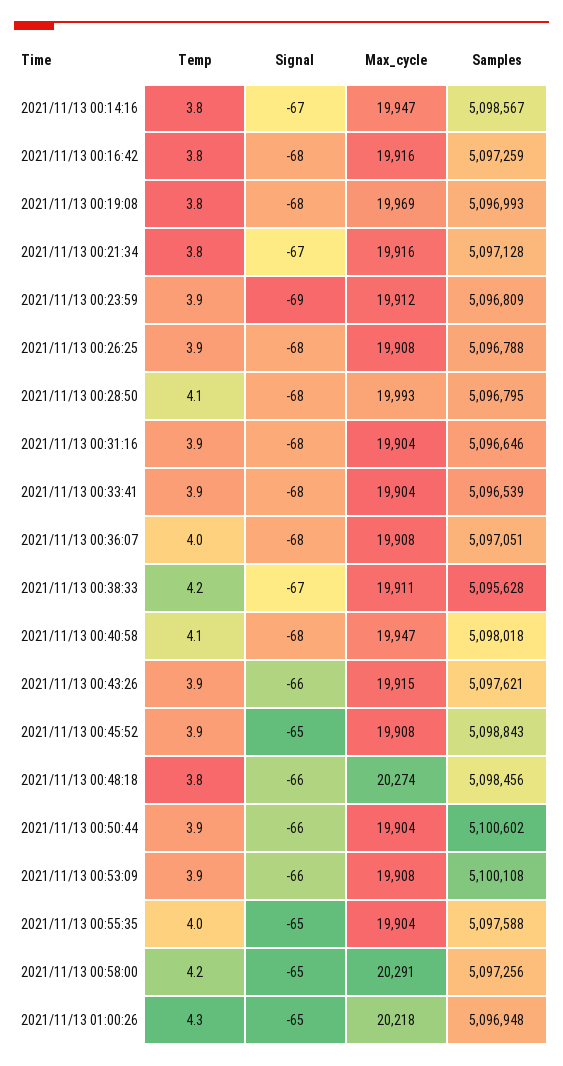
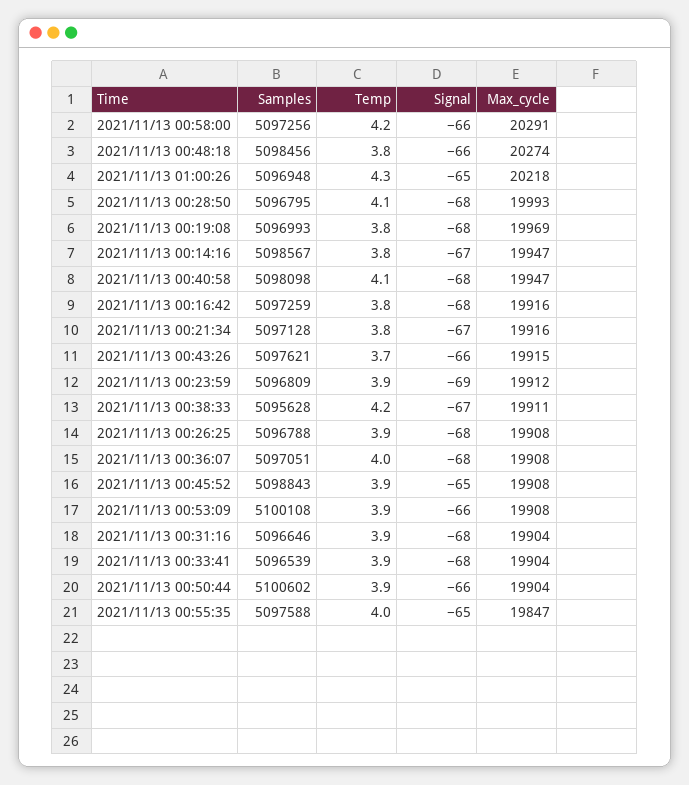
Samples, 2021/11/13 00:40:58: 5098018 -> 5098098
Temp, 2021/11/13 00:43:26: 3.9 -> 3.7
Max_cycle, 2021/11/13 00:55:35: 19904 -> 19847
Signal, 2021/11/13 00:58:00: -65 -> -66

